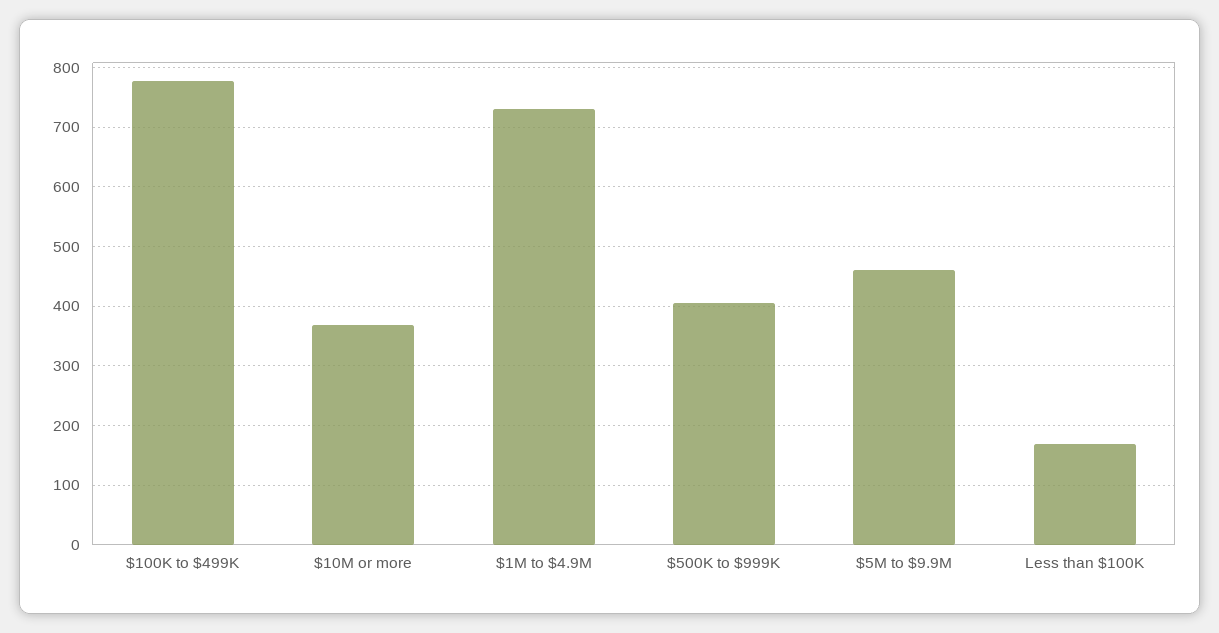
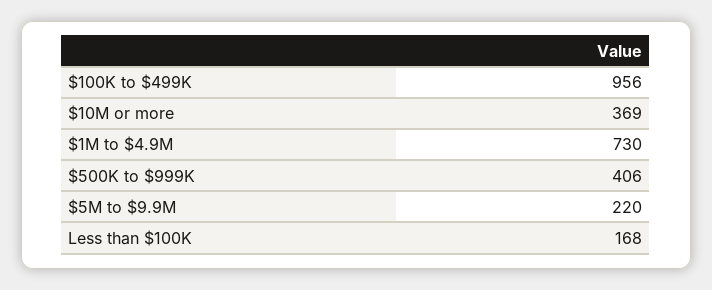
$100K to $499K: 780 -> 956
$5M to $9.9M: 460 -> 220

